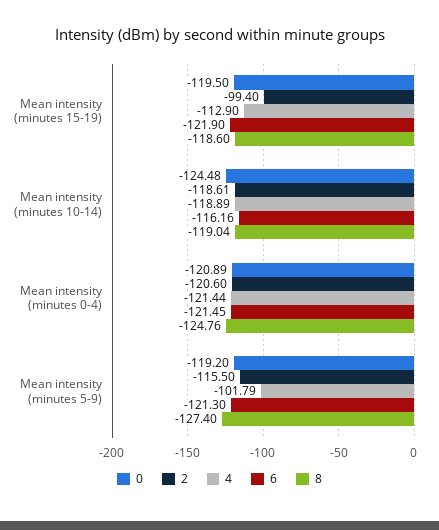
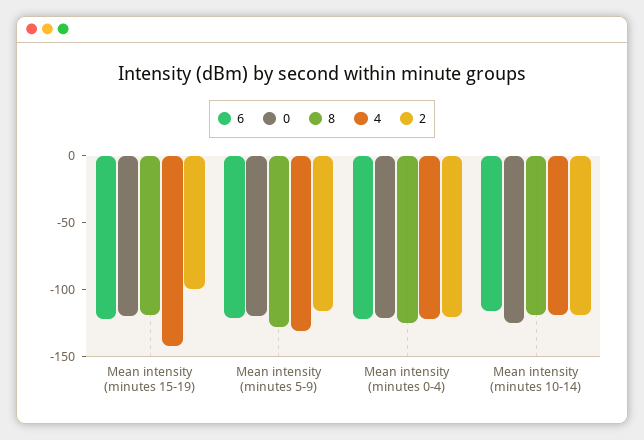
4, Mean intensity (minutes 15-19): -112.9 -> -140
4, Mean intensity (minutes 5-9): -101.79 -> -130

